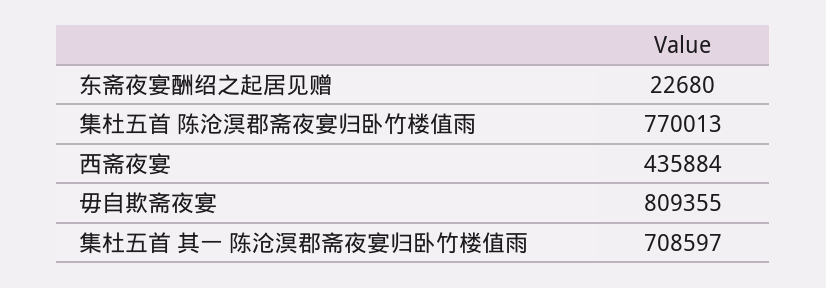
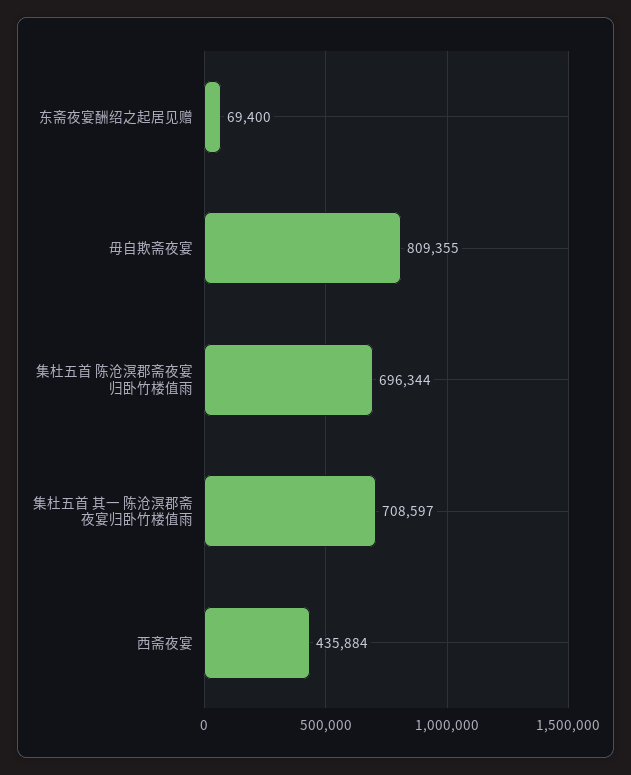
东斋夜宴酬绍之起居见赠: 22680 -> 69400
集杜五首 陈沧溟郡斋夜宴归卧竹楼值雨: 770013 -> 696344

